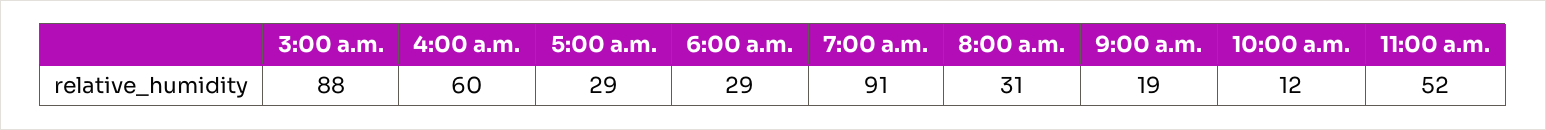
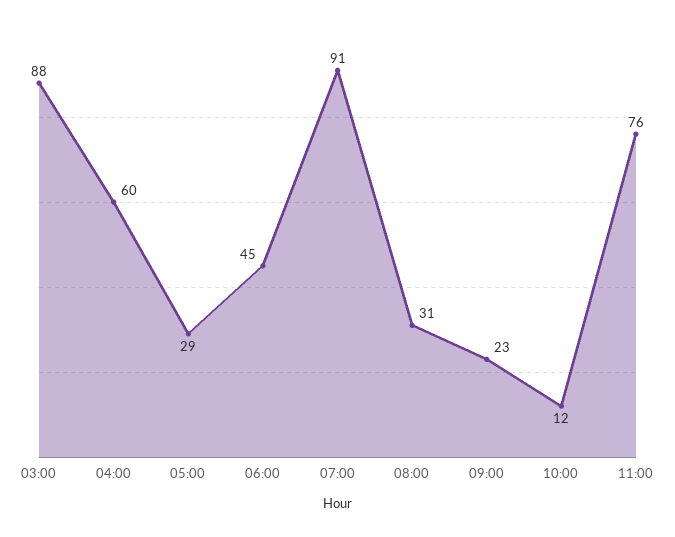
6:00 a.m.: 29 -> 45
9:00 a.m.: 19 -> 23
11:00 a.m.: 52 -> 76

